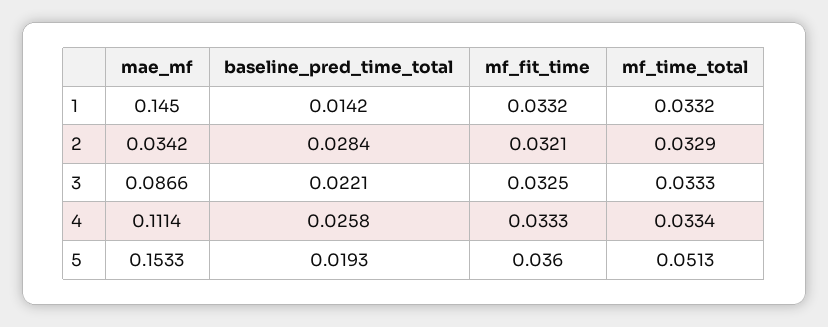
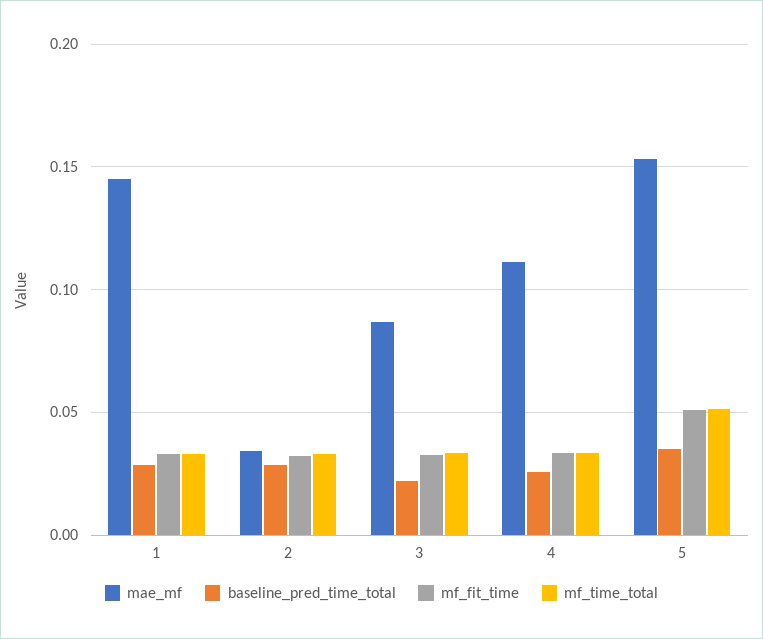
baseline_pred_time_total, 1: 0.0142 -> 0.03
baseline_pred_time_total, 5: 0.0193 -> 0.035
mf_fit_time, 5: 0.036 -> 0.05

